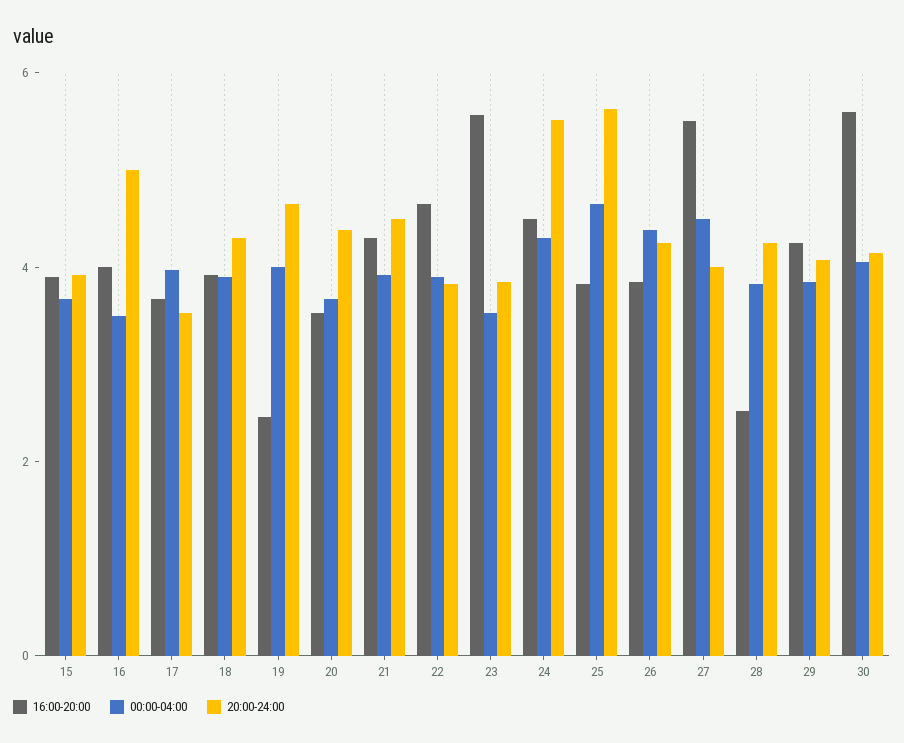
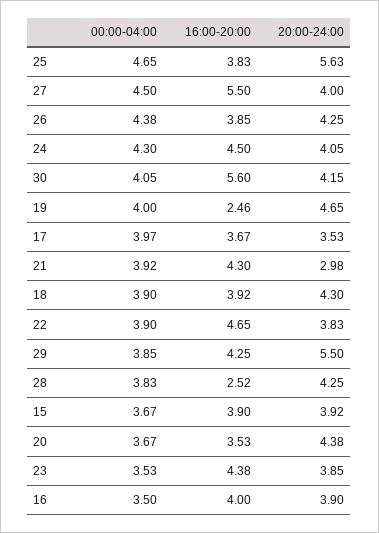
20:00-24:00, 16: 5 -> 3.9
20:00-24:00, 21: 4.5 -> 2.98
16:00-20:00, 23: 5.5 -> 4.38
20:00-24:00, 24: 5.5 -> 4.05
20:00-24:00, 29: 4 -> 5.5

